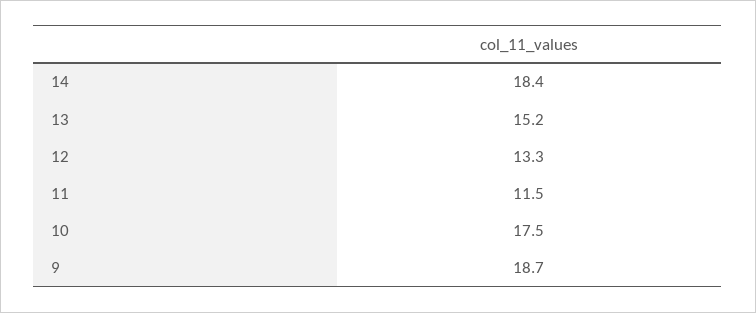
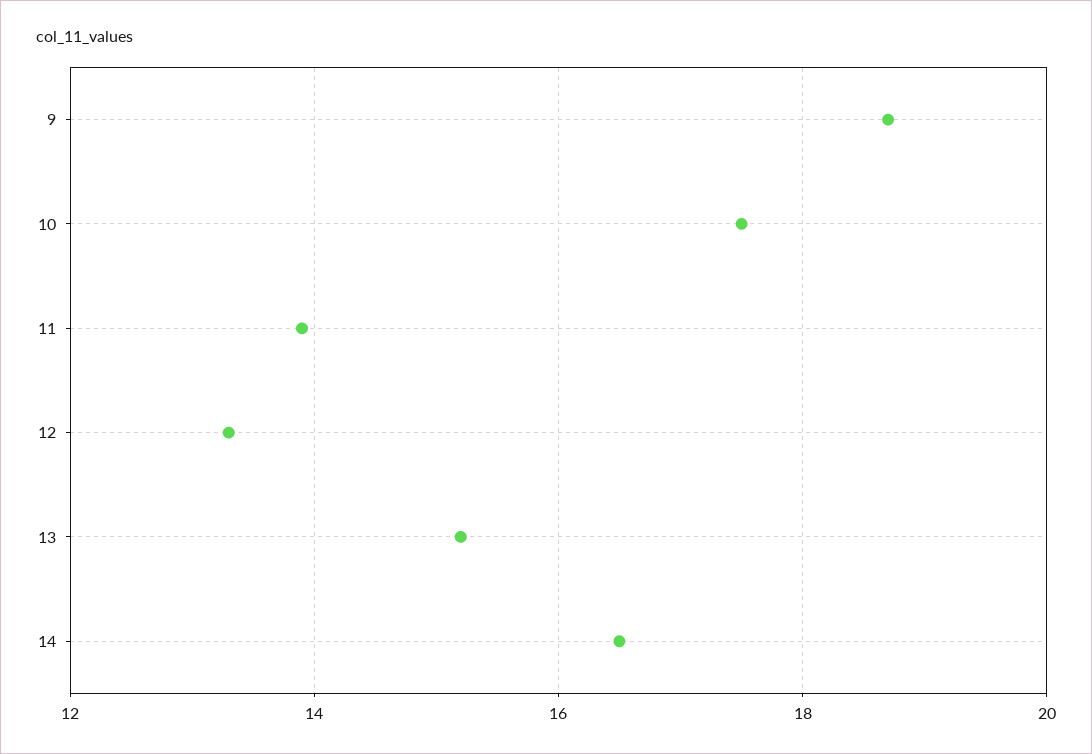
14: 18.4 -> 16.5
11: 11.5 -> 14

